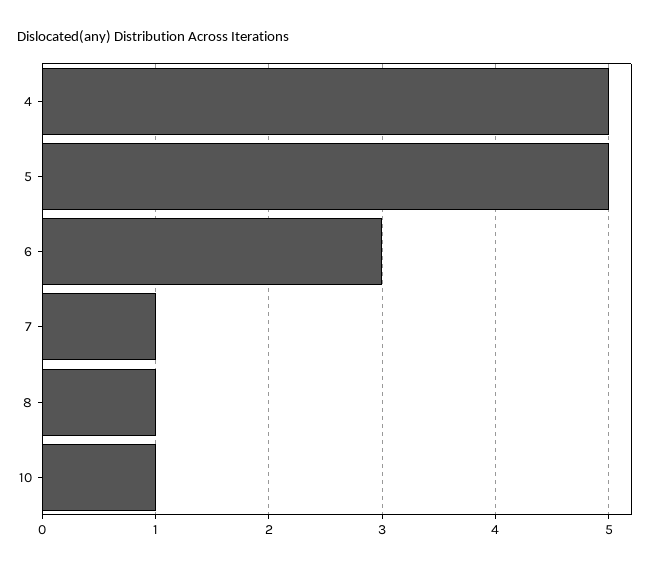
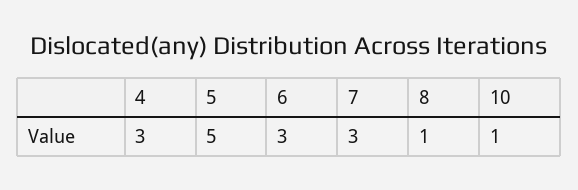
4: 5 -> 3
7: 1 -> 3

